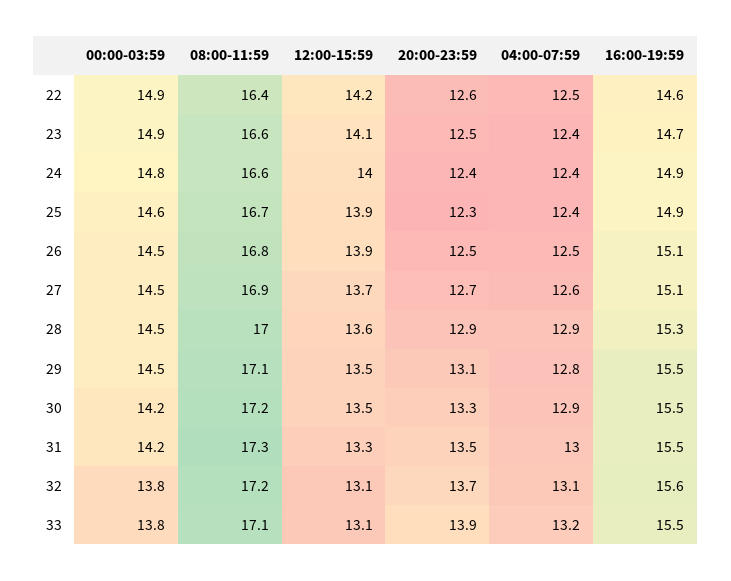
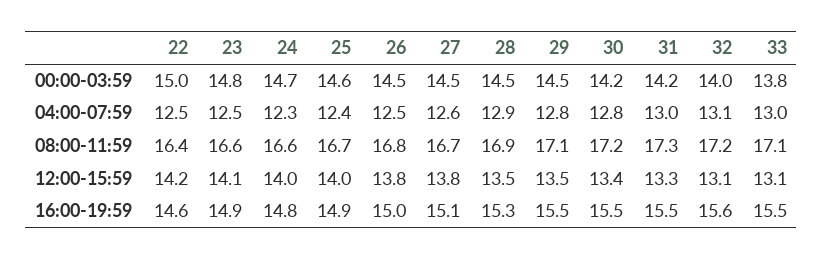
00:00-03:59, 22: 14.9 -> 15
20:00-23:59, 22: 12.6 -> none
00:00-03:59, 23: 14.9 -> 14.8
20:00-23:59, 23: 12.5 -> none
04:00-07:59, 23: 12.4 -> 12.5
16:00-19:59, 23: 14.7 -> 14.9
00:00-03:59, 24: 14.8 -> 14.7
20:00-23:59, 24: 12.4 -> none
04:00-07:59, 24: 12.4 -> 12.3
16:00-19:59, 24: 14.9 -> 14.8
12:00-15:59, 25: 13.9 -> 14
20:00-23:59, 25: 12.3 -> none
12:00-15:59, 26: 13.9 -> 13.8
20:00-23:59, 26: 12.5 -> none
16:00-19:59, 26: 15.1 -> 15
08:00-11:59, 27: 16.9 -> 16.7
12:00-15:59, 27: 13.7 -> 13.8
20:00-23:59, 27: 12.7 -> none
08:00-11:59, 28: 17 -> 16.9
12:00-15:59, 28: 13.6 -> 13.5
20:00-23:59, 28: 12.9 -> none
20:00-23:59, 29: 13.1 -> none
12:00-15:59, 30: 13.5 -> 13.4
20:00-23:59, 30: 13.3 -> none
04:00-07:59, 30: 12.9 -> 12.8
20:00-23:59, 31: 13.5 -> none
00:00-03:59, 32: 13.8 -> 14
20:00-23:59, 32: 13.7 -> none
20:00-23:59, 33: 13.9 -> none
04:00-07:59, 33: 13.2 -> 13

